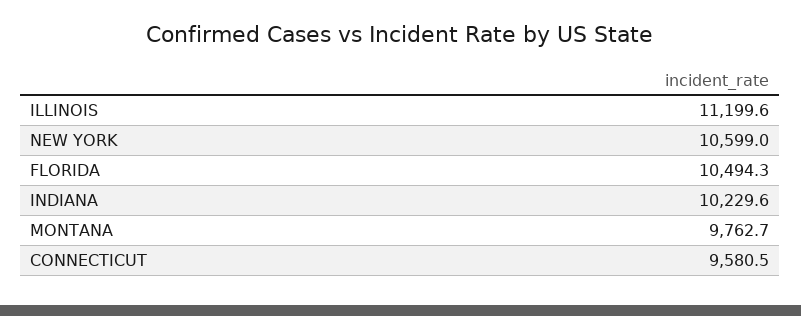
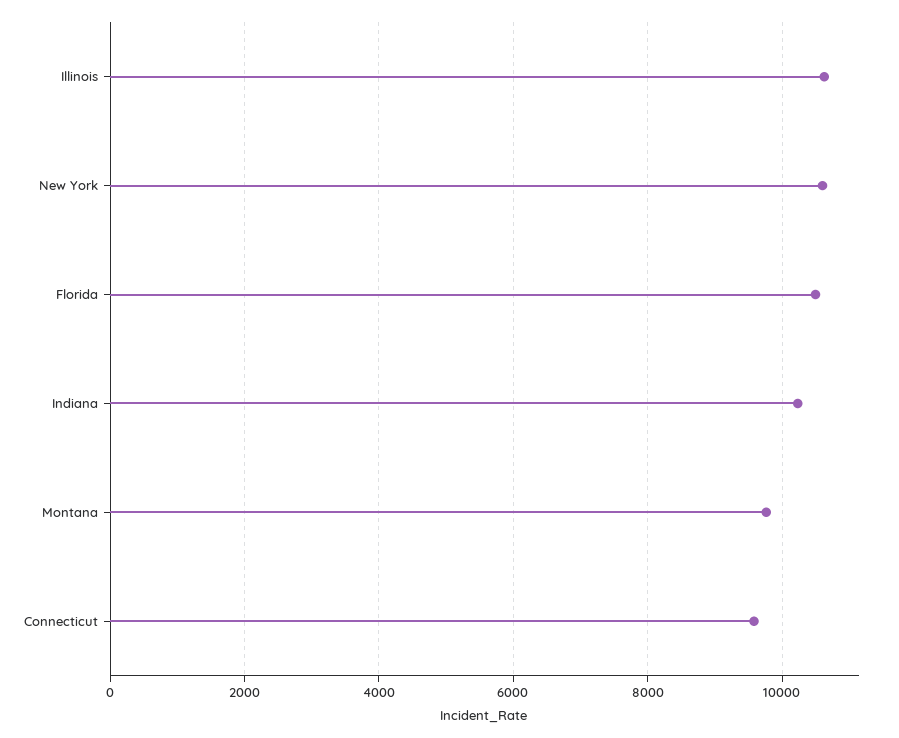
ILLINOIS: 11199.6 -> 10600

